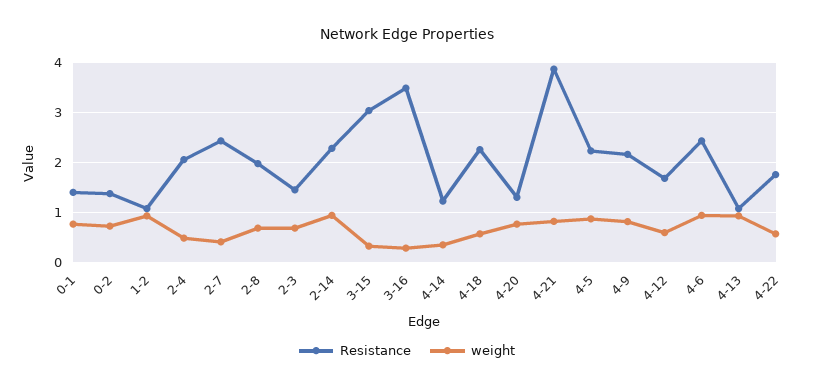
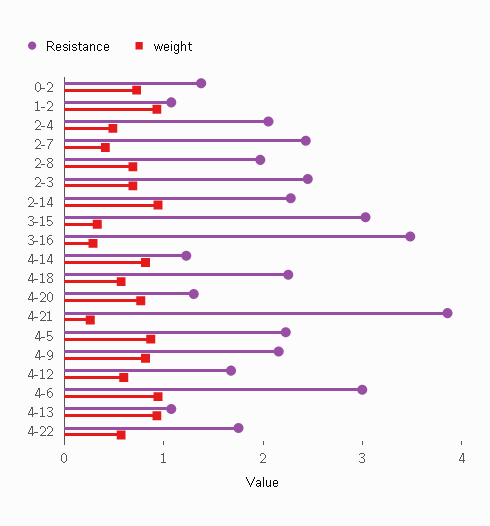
Resistance, 0-1: 1.4 -> none
weight, 0-1: 0.8 -> none
Resistance, 2-3: 1.4 -> 2.4
weight, 4-14: 0.4 -> 0.8
weight, 4-21: 0.8 -> 0.2
Resistance, 4-6: 2.4 -> 3

